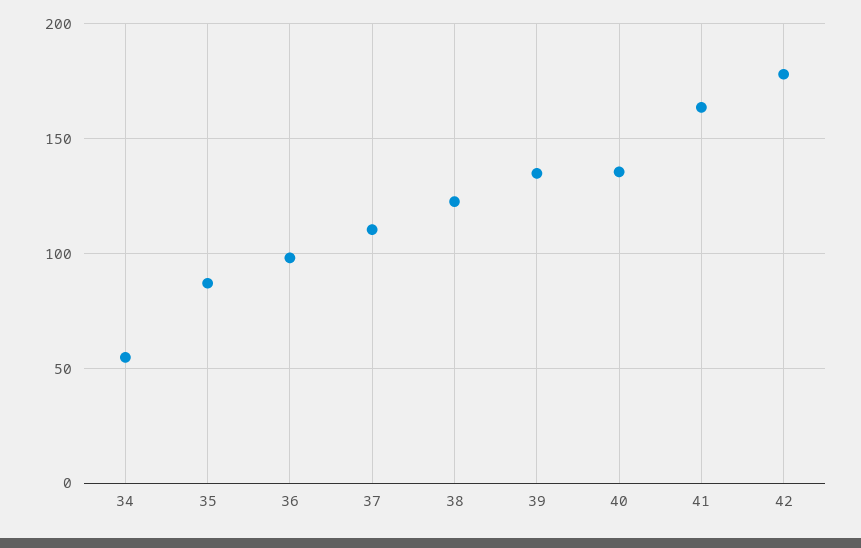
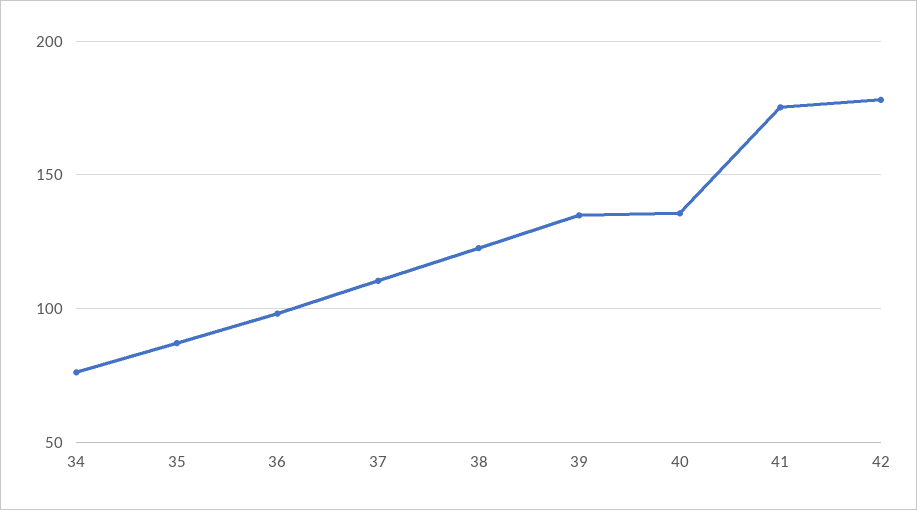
34: 55 -> 75
41: 165 -> 175

